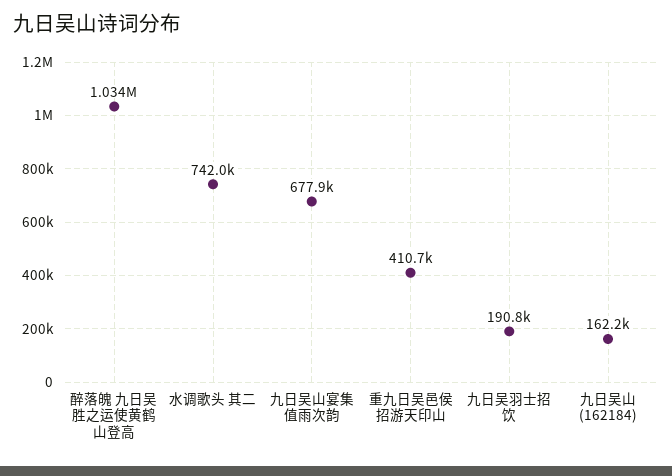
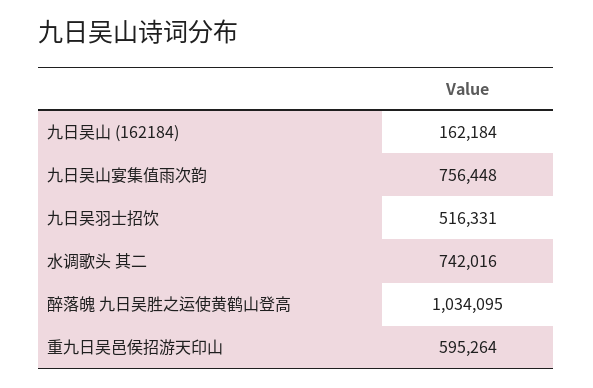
九日吴山宴集值雨次韵: 677900 -> 756448
重九日吴邑侯招游天印山: 410700 -> 595264
九日吴羽士招饮: 190800 -> 516331

